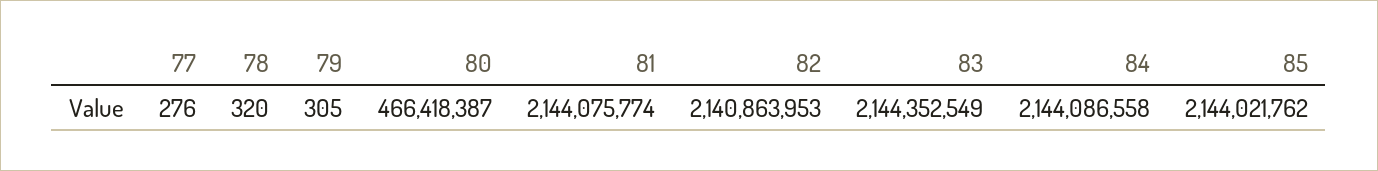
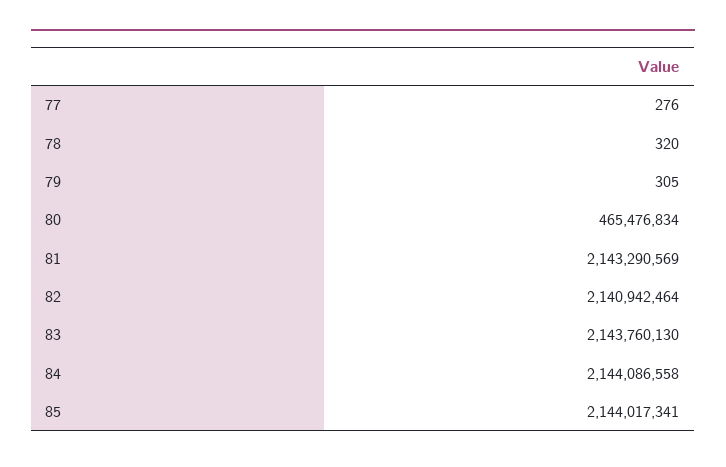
80: 466418387 -> 465476834
81: 2144075774 -> 2143290569
82: 2140863953 -> 2140942464
83: 2144352549 -> 2143760130
85: 2144021762 -> 2144017341

